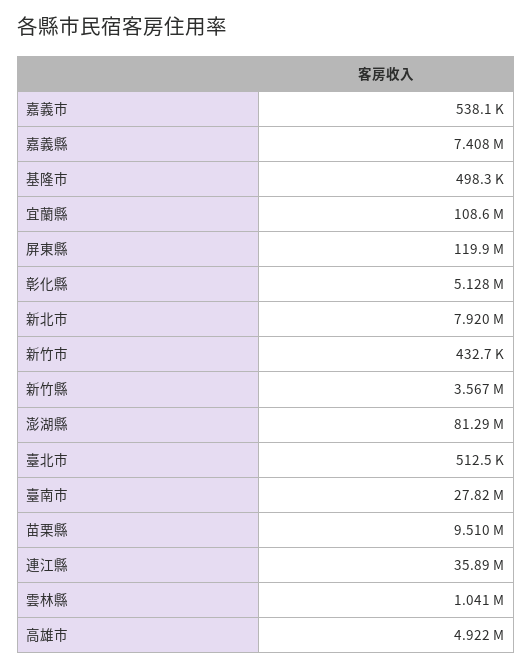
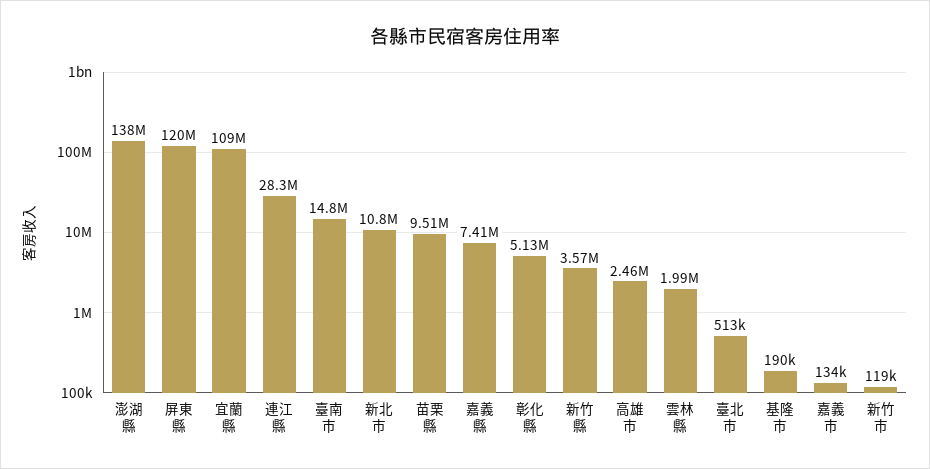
嘉義市: 538100 -> 134000
基隆市: 498300 -> 190000
新北市: 7920000 -> 10800000
新竹市: 432700 -> 119000
澎湖縣: 81290000 -> 138000000
臺南市: 27820000 -> 14800000
連江縣: 35890000 -> 28300000
雲林縣: 1041000 -> 1990000
高雄市: 4922000 -> 2460000

